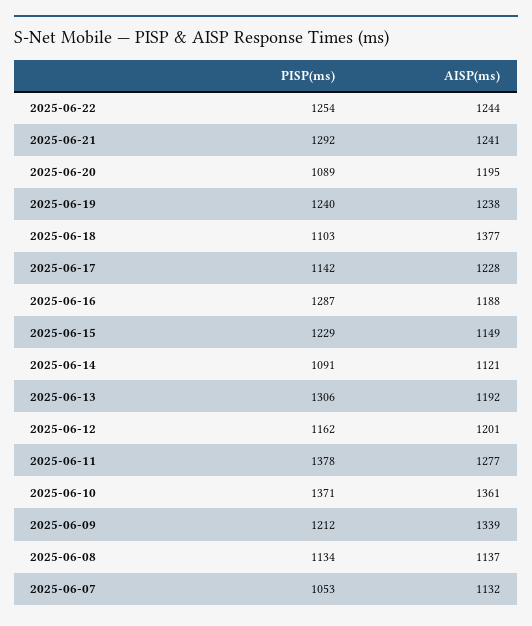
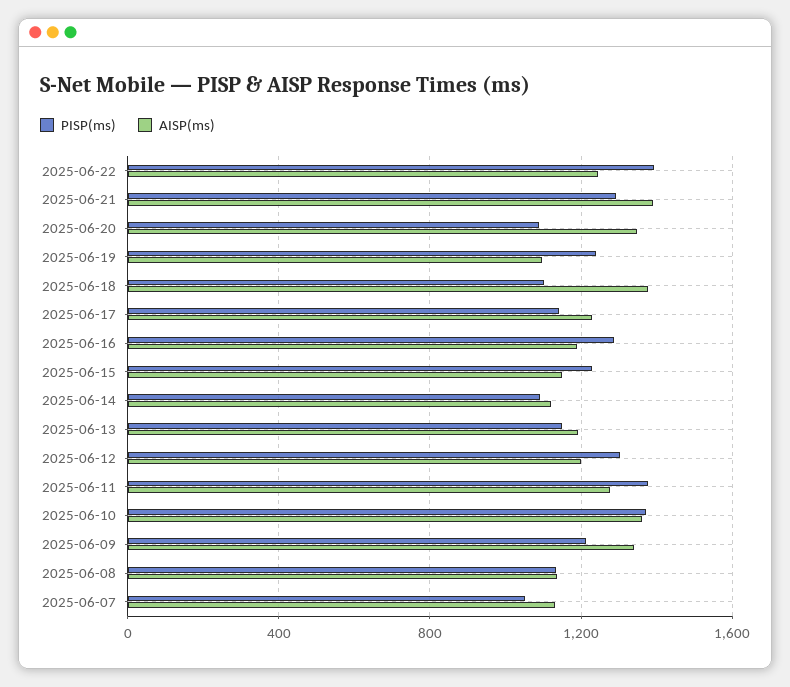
PISP(ms), 2025-06-22: 1254 -> 1400
AISP(ms), 2025-06-21: 1241 -> 1400
AISP(ms), 2025-06-20: 1195 -> 1350
AISP(ms), 2025-06-19: 1238 -> 1100
PISP(ms), 2025-06-13: 1306 -> 1150
PISP(ms), 2025-06-12: 1162 -> 1300

